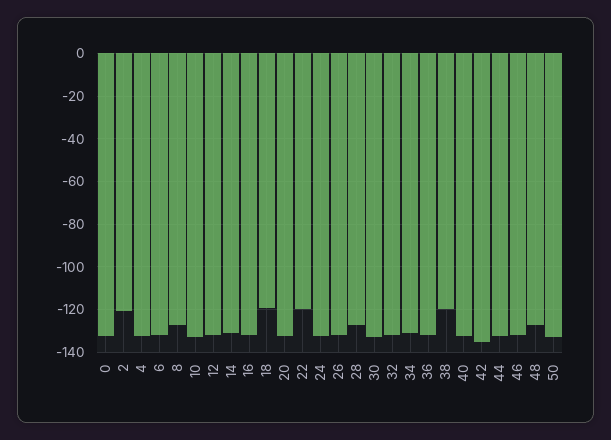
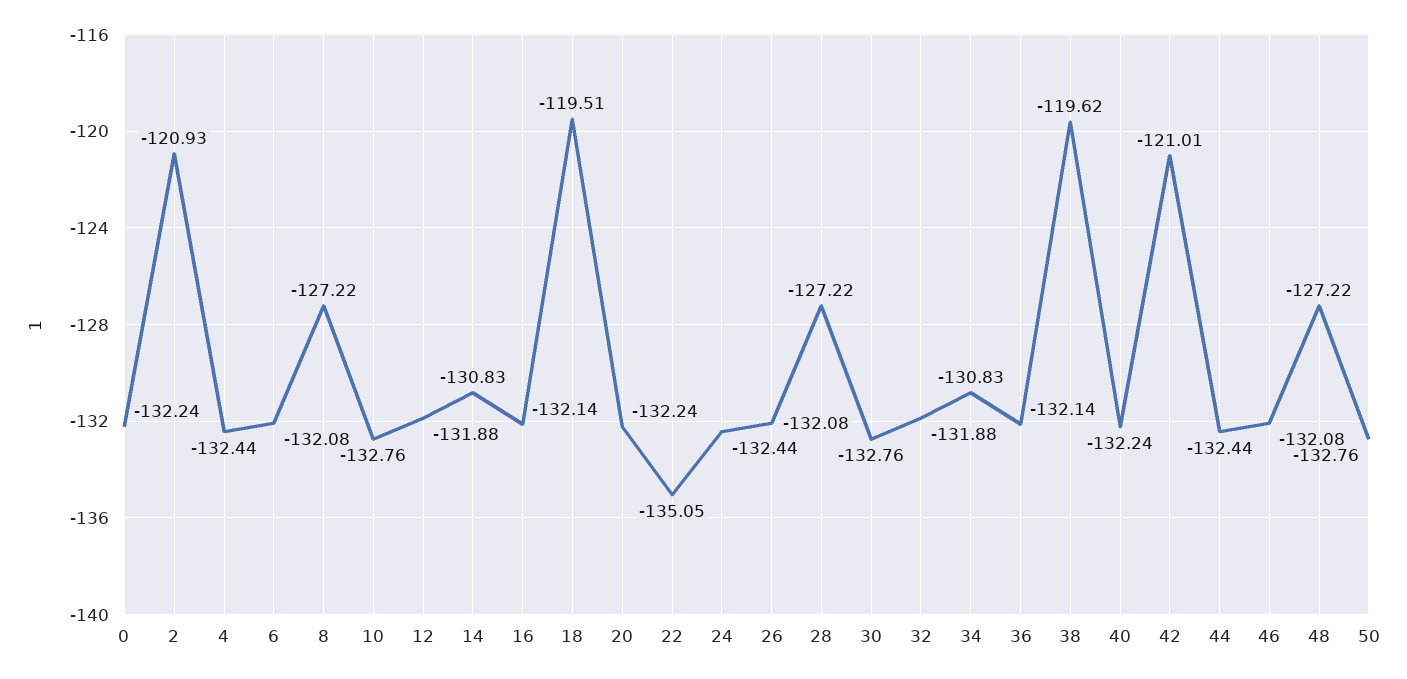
22: -120 -> -135.05
42: -135 -> -121.01

